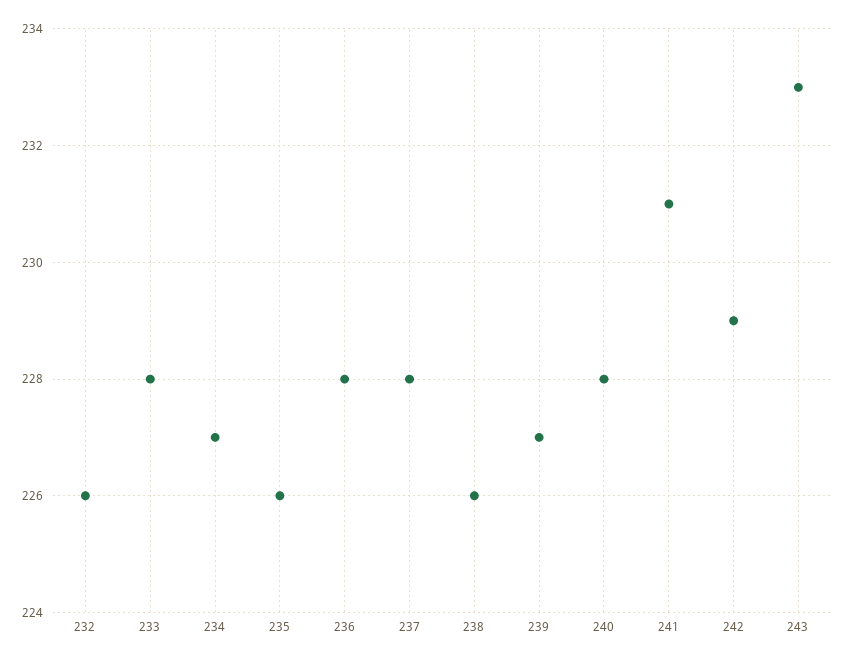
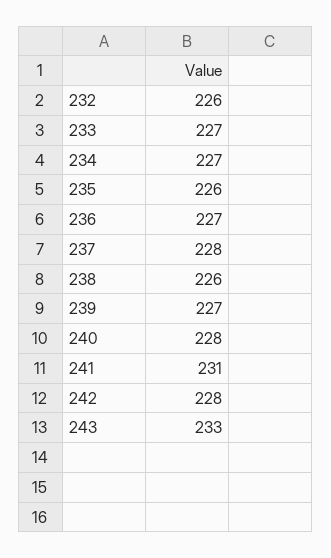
233: 228 -> 227
236: 228 -> 227
242: 229 -> 228

